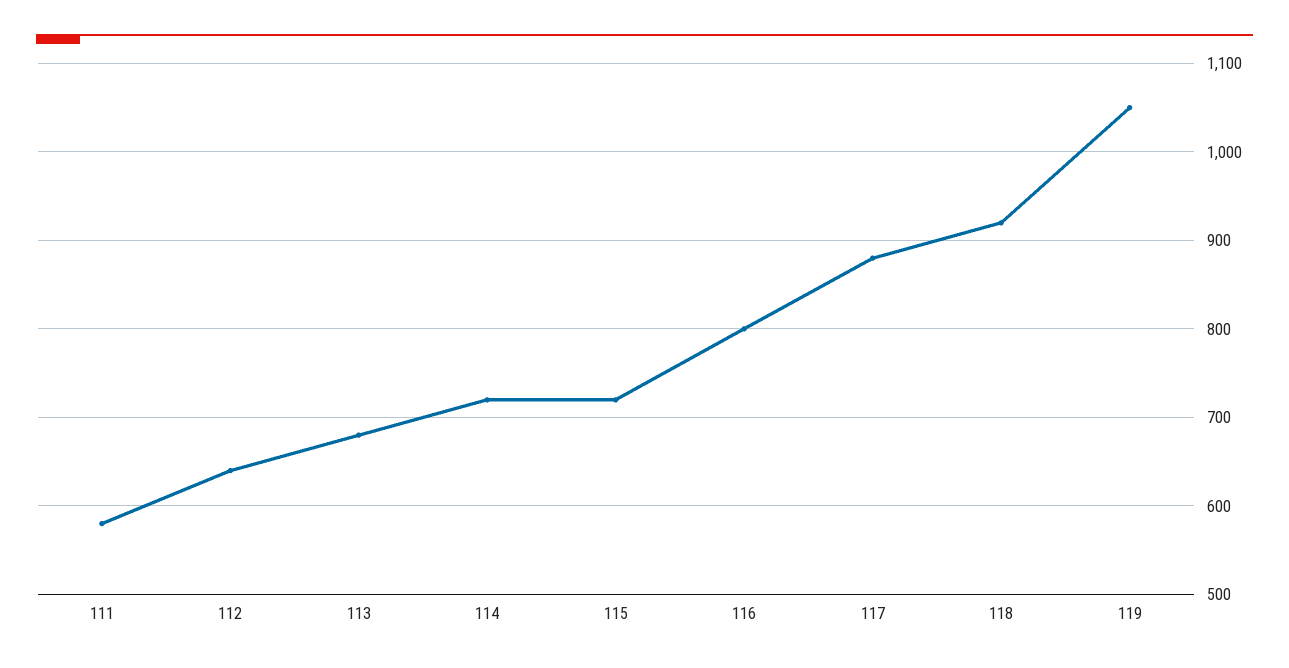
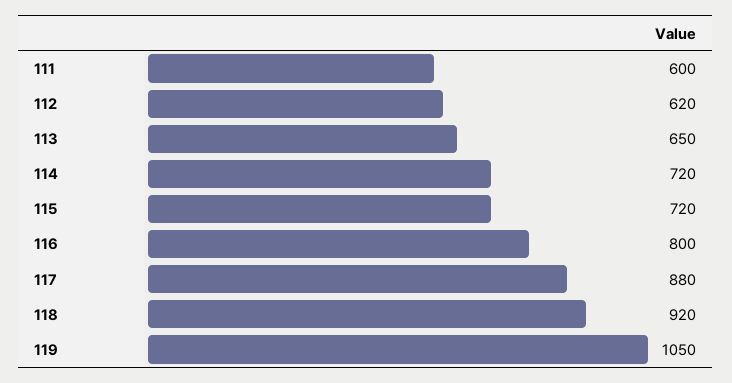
111: 580 -> 600
112: 640 -> 620
113: 680 -> 650

